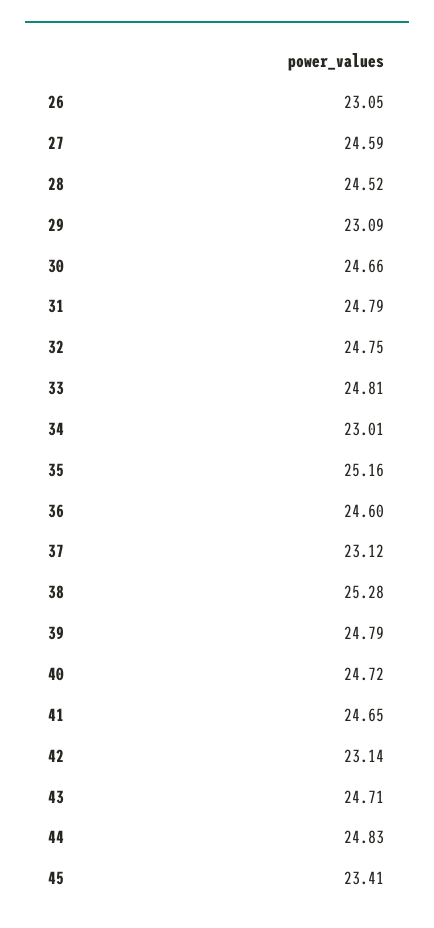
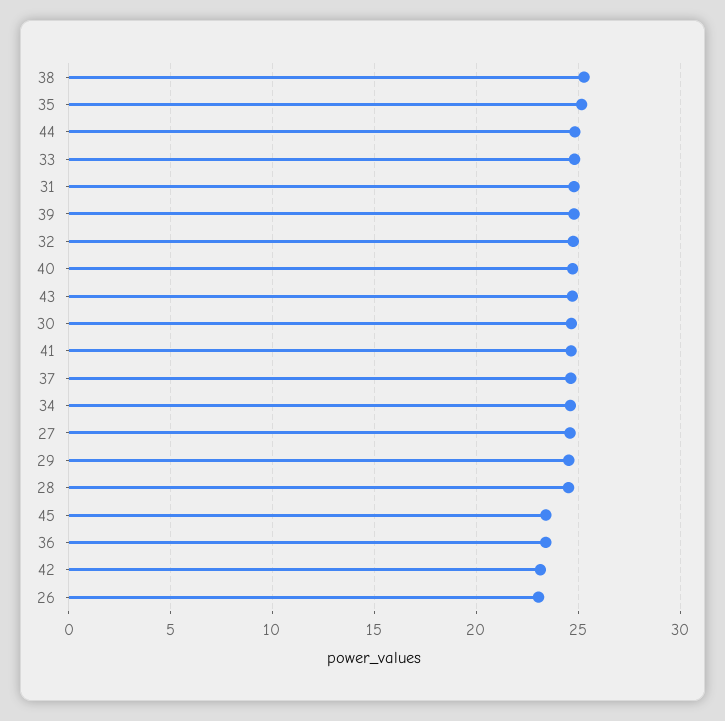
29: 23.09 -> 24.5
34: 23.01 -> 24.5
36: 24.6 -> 23.5
37: 23.12 -> 24.5

